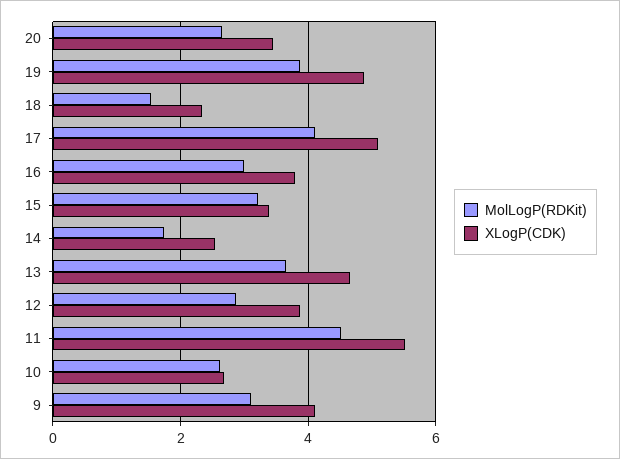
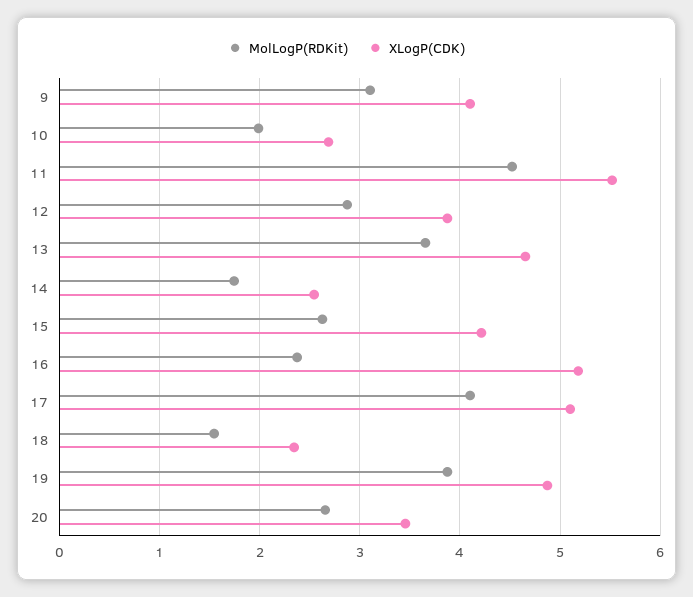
MolLogP(RDKit), 16: 3 -> 2.4
XLogP(CDK), 16: 3.8 -> 5.2
MolLogP(RDKit), 15: 3.2 -> 2.6
XLogP(CDK), 15: 3.4 -> 4.2
MolLogP(RDKit), 10: 2.6 -> 2

